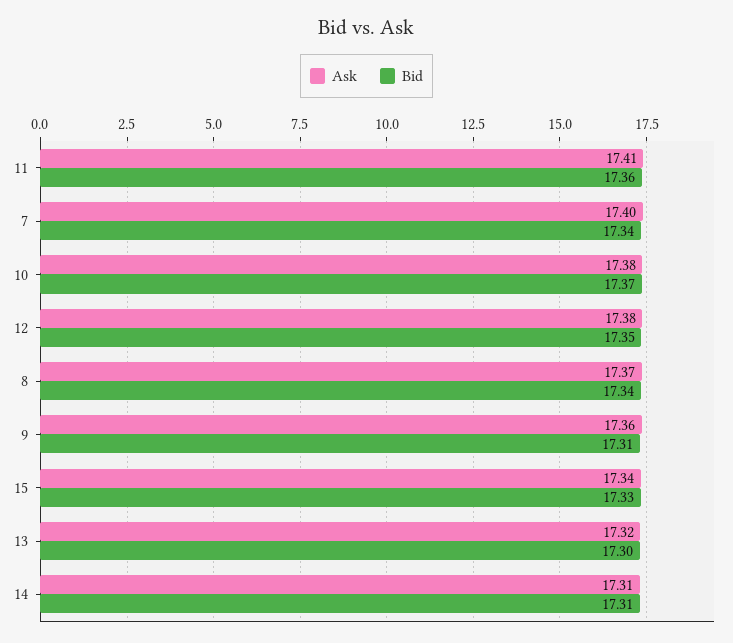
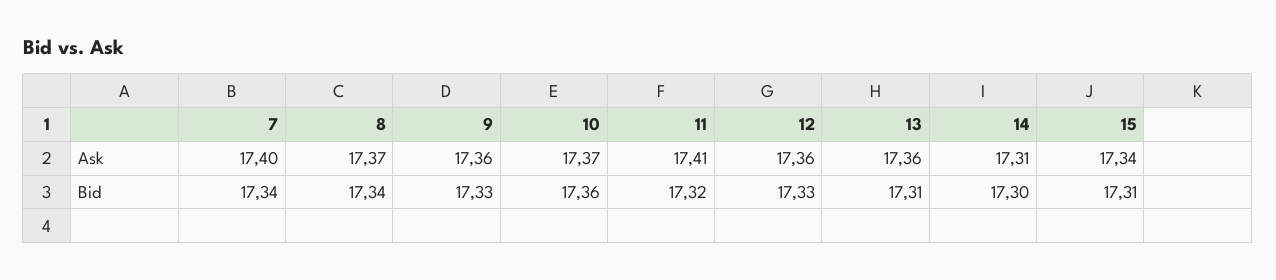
Bid, 11: 17.36 -> 17.32
Ask, 10: 17.38 -> 17.37
Bid, 10: 17.37 -> 17.36
Ask, 12: 17.38 -> 17.36
Bid, 12: 17.35 -> 17.33
Bid, 9: 17.31 -> 17.33
Bid, 15: 17.33 -> 17.31
Ask, 13: 17.32 -> 17.36
Bid, 13: 17.3 -> 17.31
Bid, 14: 17.31 -> 17.3

